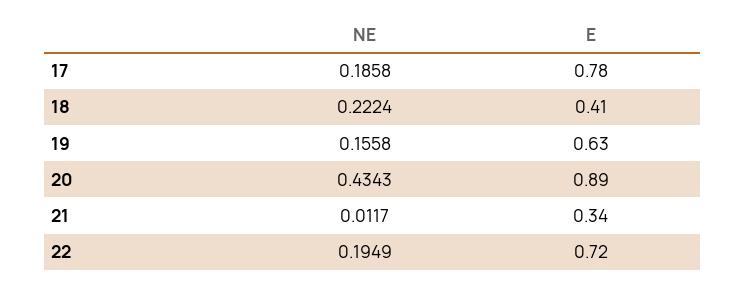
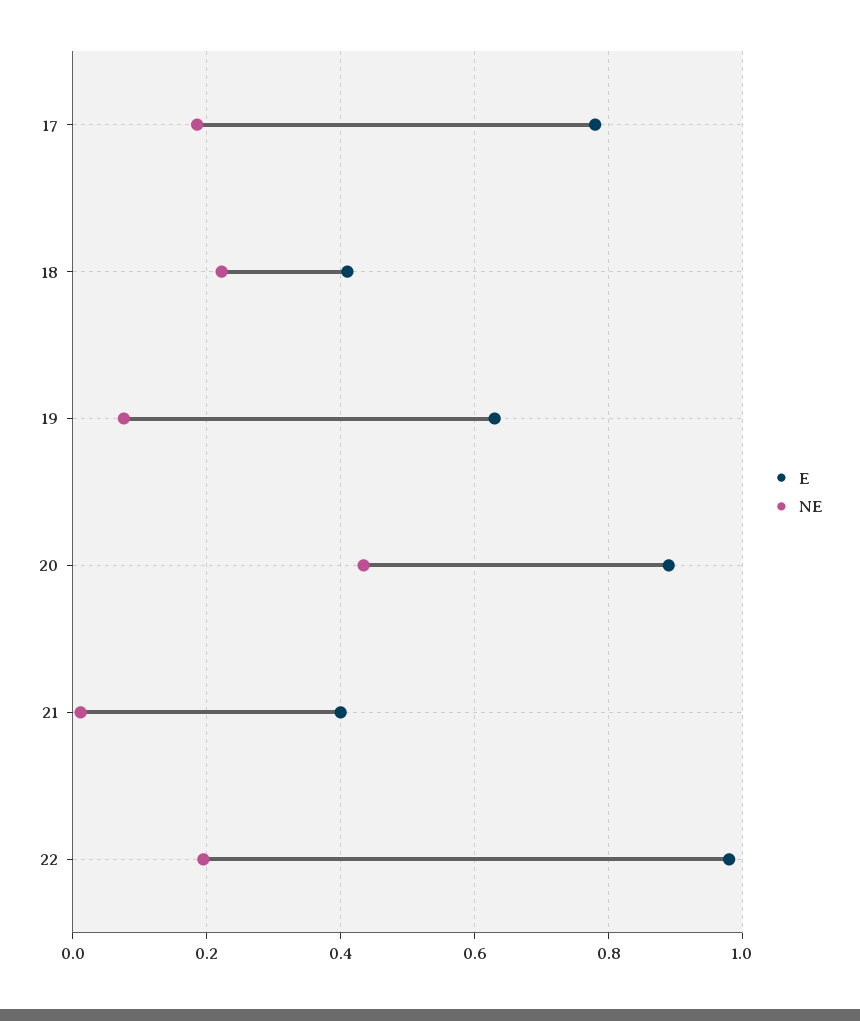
NE, 19: 0.1558 -> 0.08
E, 21: 0.34 -> 0.4
E, 22: 0.72 -> 0.98

